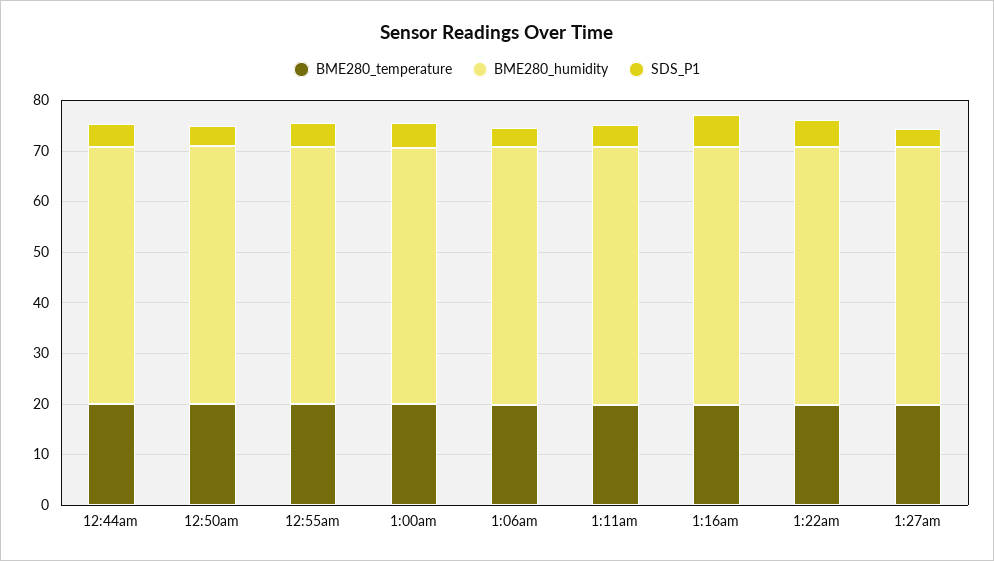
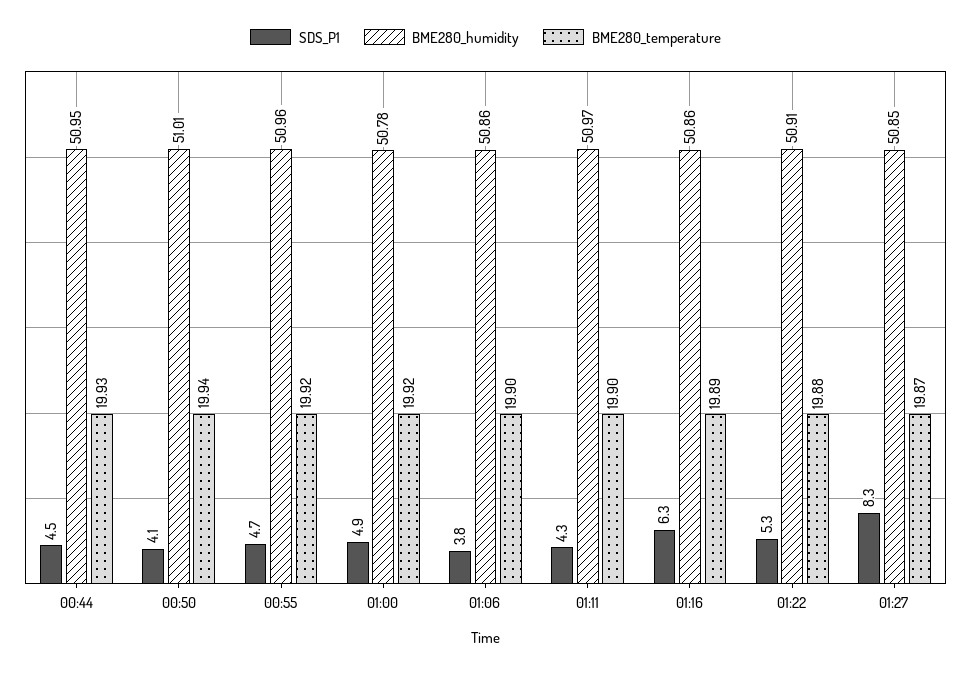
SDS_P1, 1:27am: 4 -> 8.3

